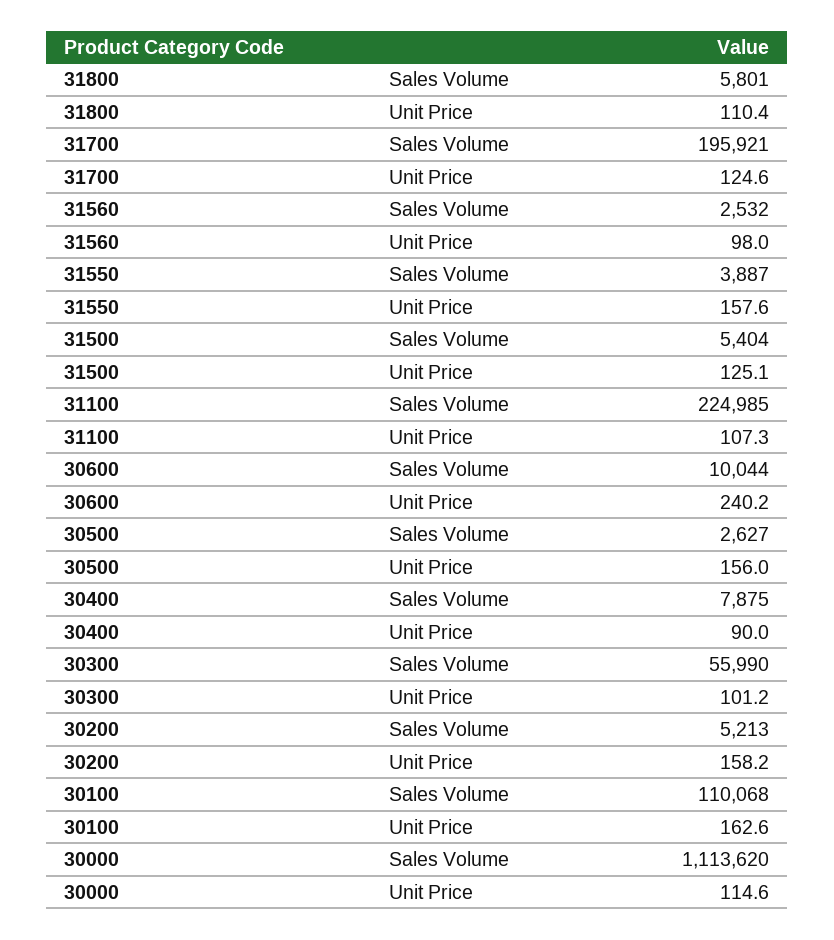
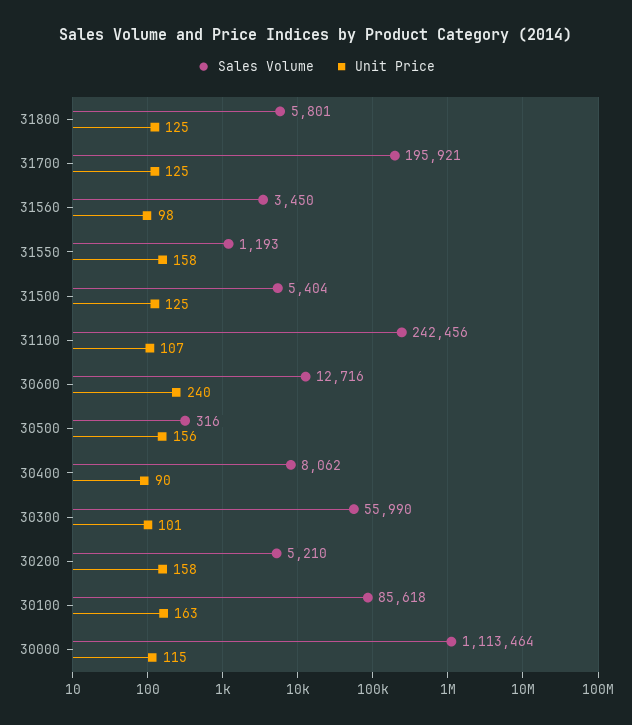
Unit Price, 31800: 110.4 -> 125
Sales Volume, 31560: 2532 -> 3450
Sales Volume, 31550: 3887 -> 1193
Sales Volume, 31100: 224985 -> 242456
Sales Volume, 30600: 10044 -> 12716
Sales Volume, 30500: 2627 -> 316
Sales Volume, 30400: 7875 -> 8062
Sales Volume, 30200: 5213 -> 5210
Sales Volume, 30100: 110068 -> 85618
Sales Volume, 30000: 1113620 -> 1113464

